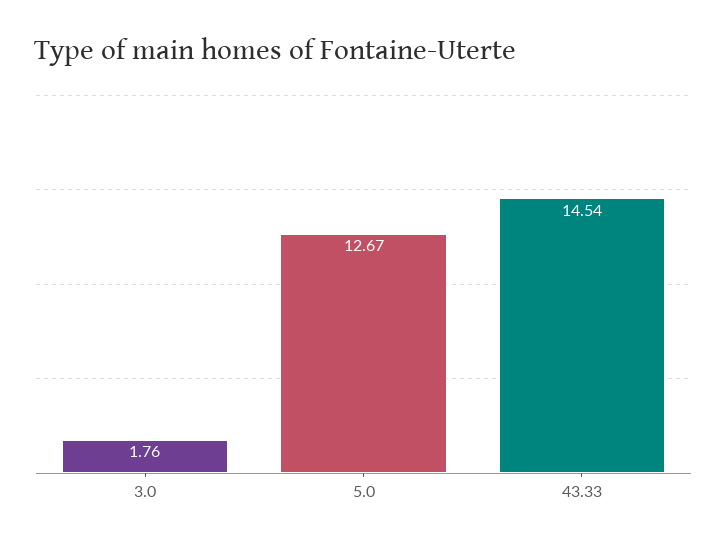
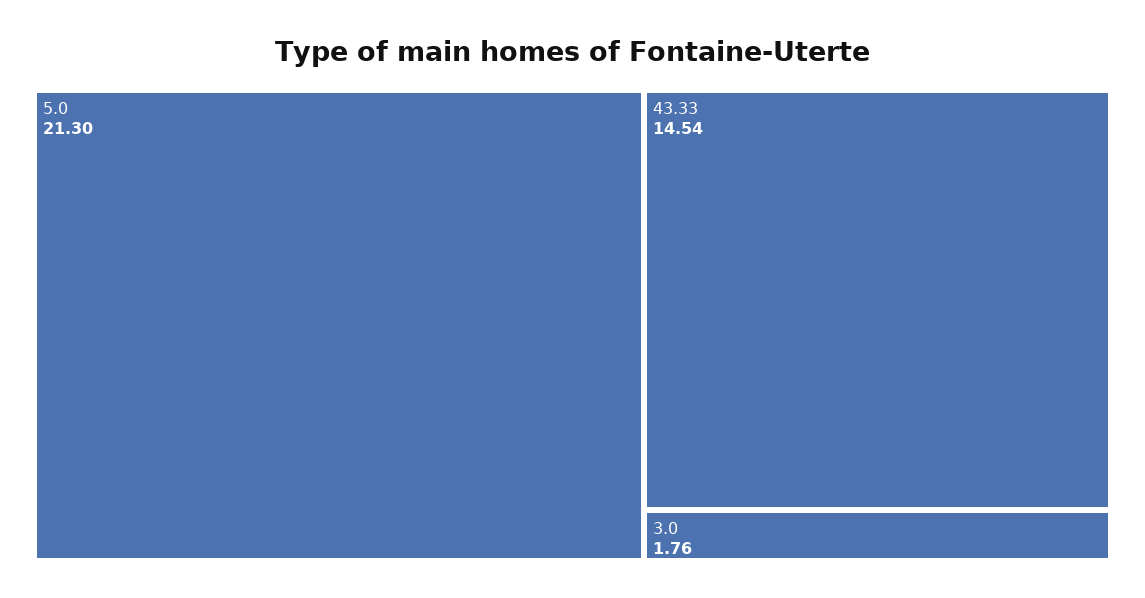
5.0: 12.67 -> 21.3

